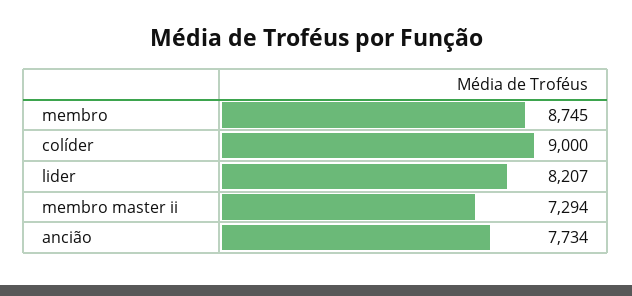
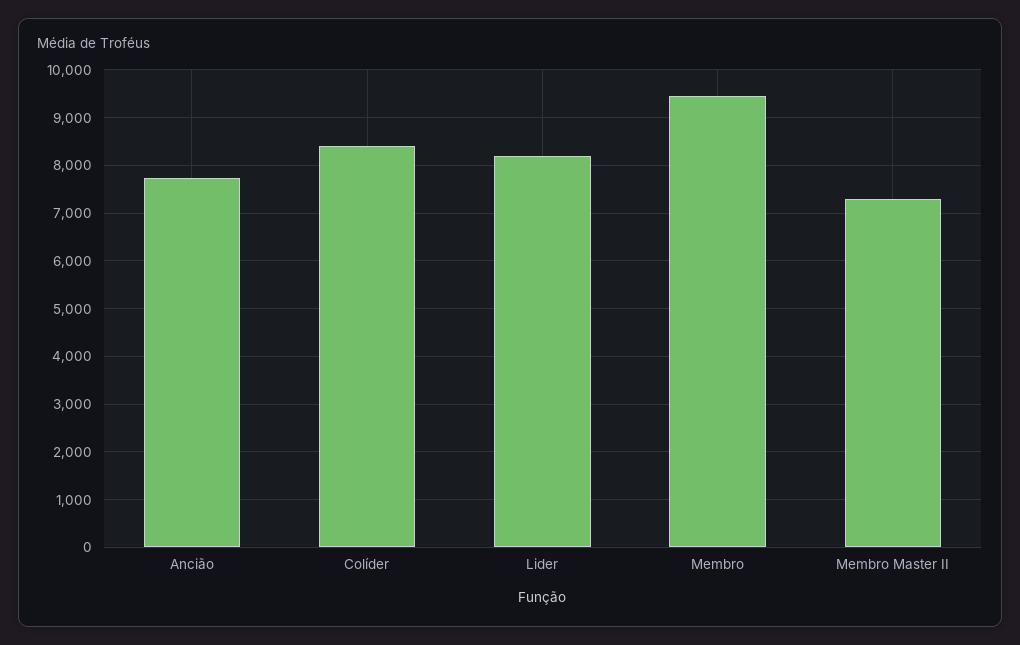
membro: 8745 -> 9400
colíder: 9000 -> 8400

